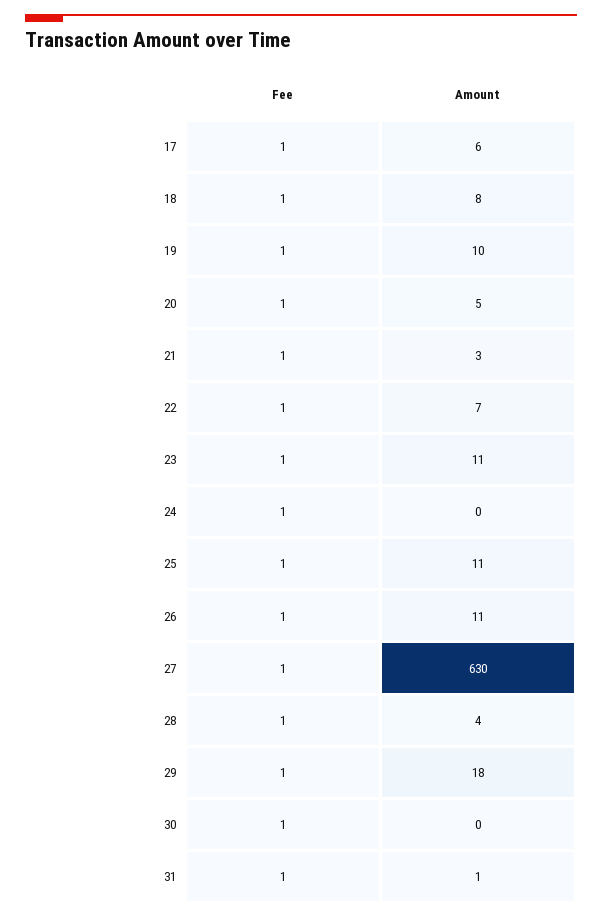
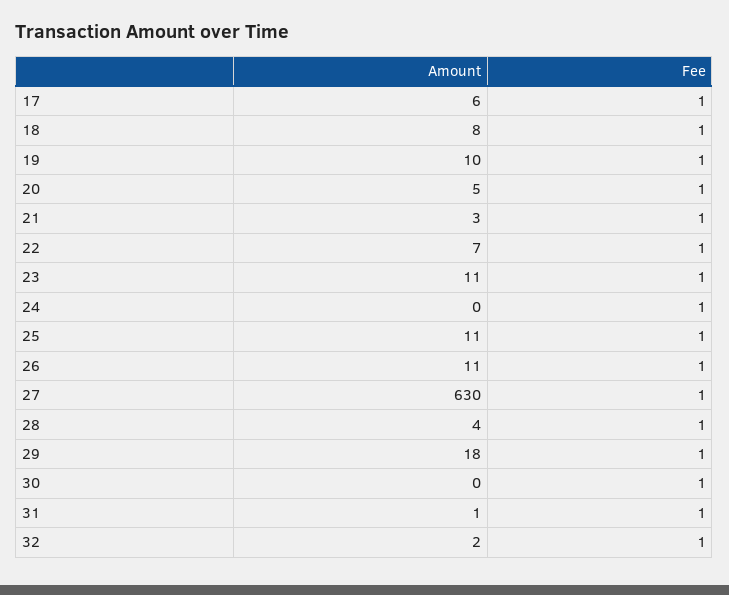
Amount, 32: none -> 2
Fee, 32: none -> 1

